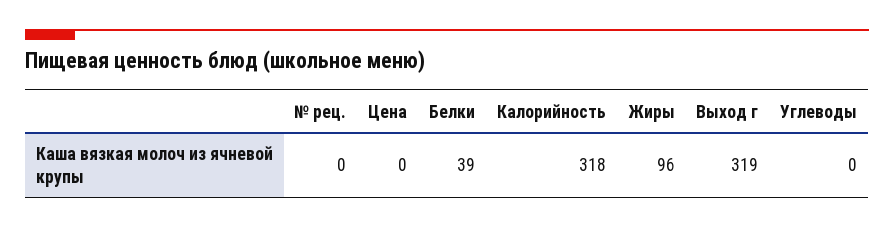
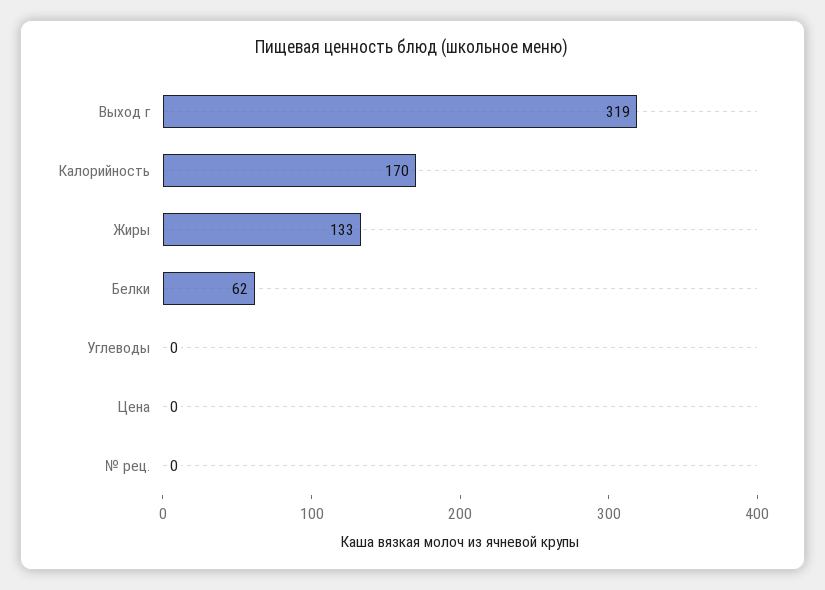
Белки: 39 -> 62
Калорийность: 318 -> 170
Жиры: 96 -> 133

